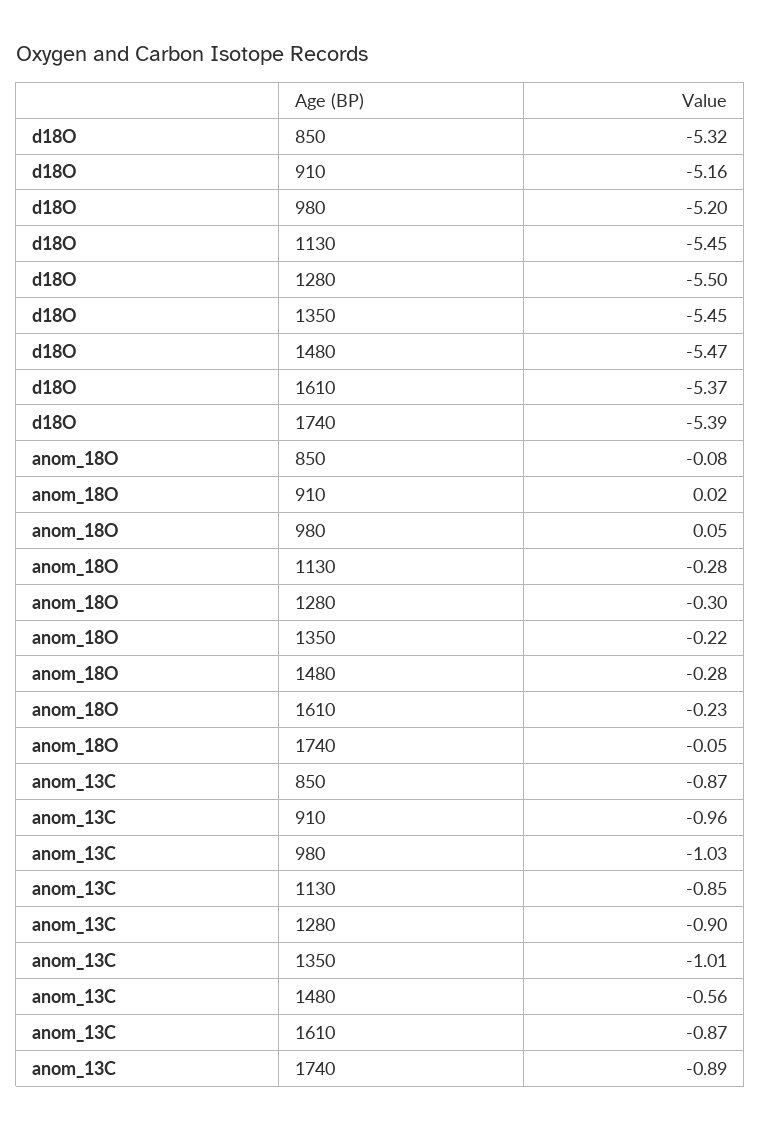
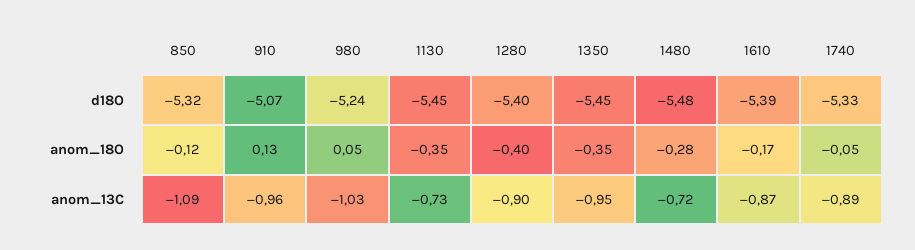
d18O, 910: -5.16 -> -5.07
d18O, 980: -5.2 -> -5.24
d18O, 1280: -5.5 -> -5.4
d18O, 1480: -5.47 -> -5.48
d18O, 1610: -5.37 -> -5.39
d18O, 1740: -5.39 -> -5.33
anom_18O, 850: -0.08 -> -0.12
anom_18O, 910: 0.02 -> 0.13
anom_18O, 1130: -0.28 -> -0.35
anom_18O, 1280: -0.3 -> -0.4
anom_18O, 1350: -0.22 -> -0.35
anom_18O, 1610: -0.23 -> -0.17
anom_13C, 850: -0.87 -> -1.09
anom_13C, 1130: -0.85 -> -0.73
anom_13C, 1350: -1.01 -> -0.95
anom_13C, 1480: -0.56 -> -0.72

